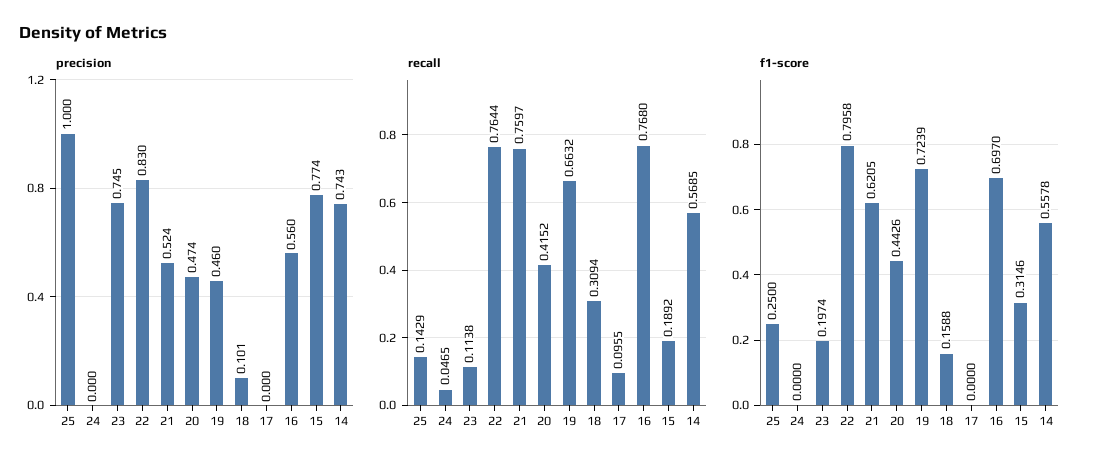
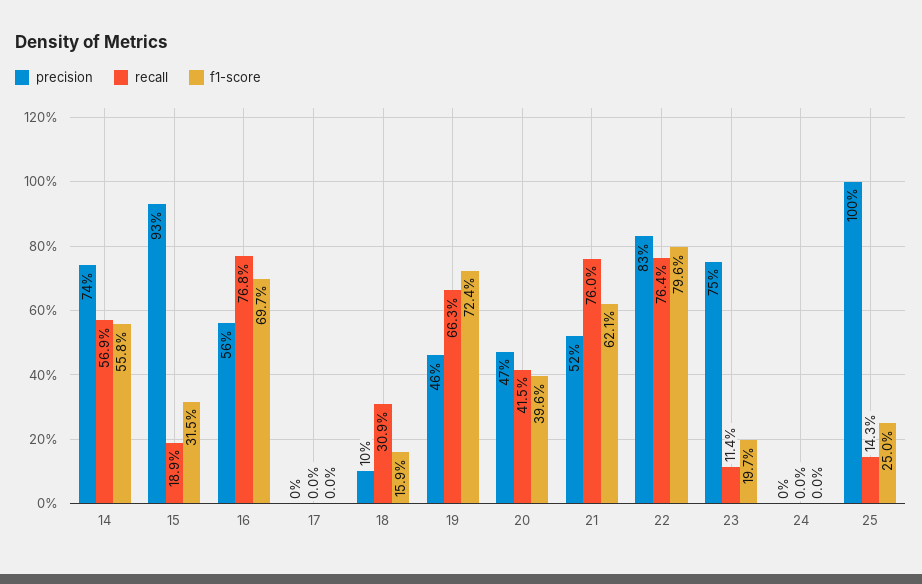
precision, 15: 0.774 -> 0.93
recall, 24: 0.0465 -> 0
recall, 17: 0.0955 -> 0
f1-score, 20: 0.4426 -> 0.396

